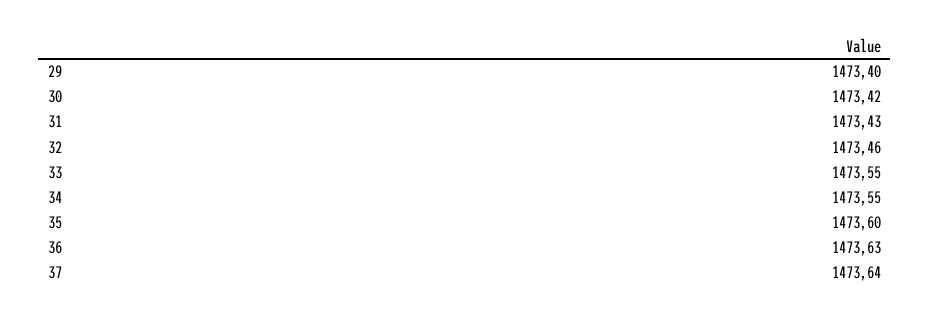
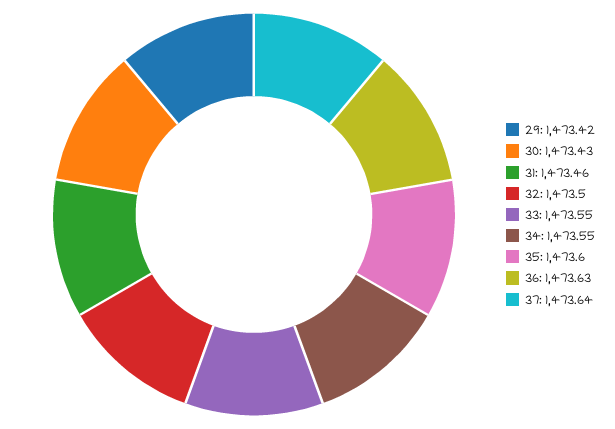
29: 1473.4 -> 1473.42
30: 1473.42 -> 1473.43
31: 1473.43 -> 1473.46
32: 1473.46 -> 1473.5

